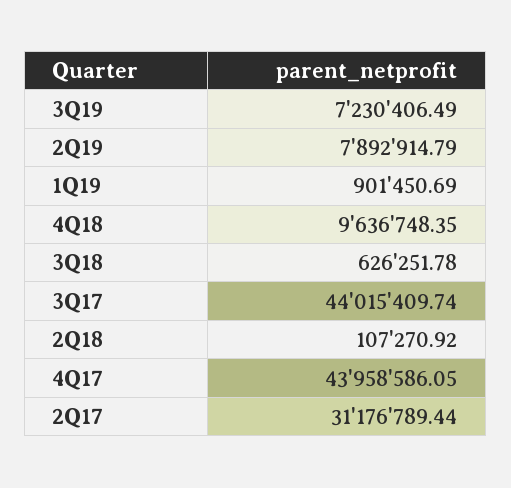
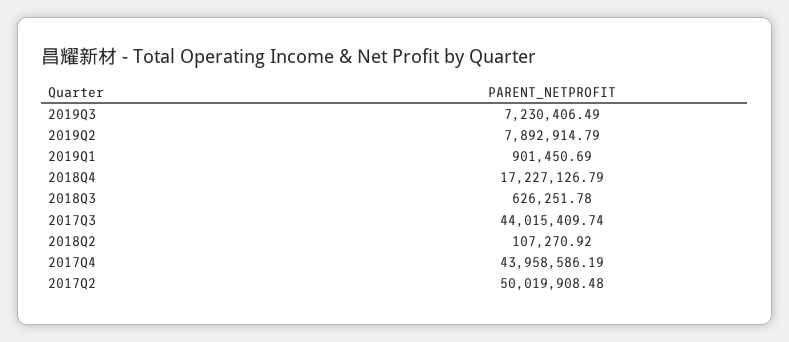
4Q18: 9636748.35 -> 17227126.79
4Q17: 43958586.05 -> 43958586.19
2Q17: 31176789.44 -> 50019908.48

